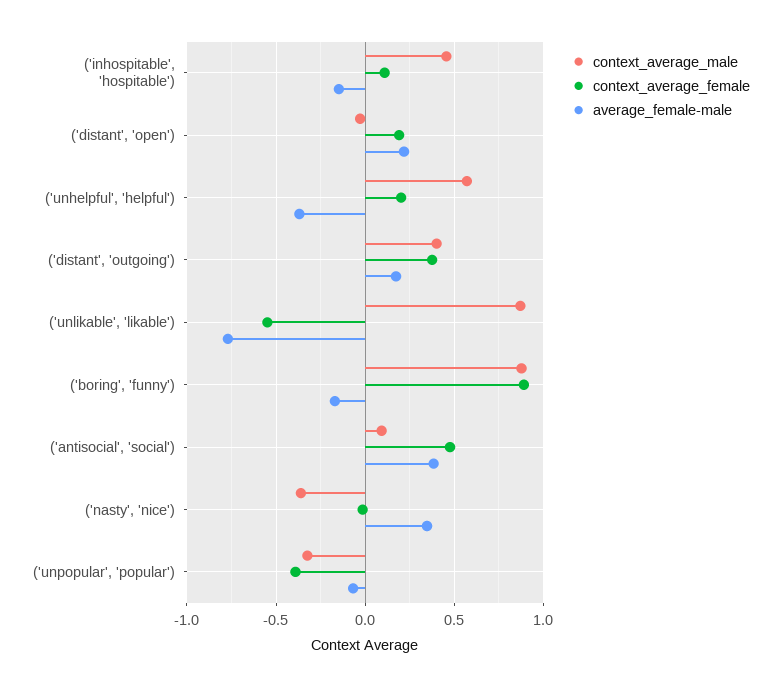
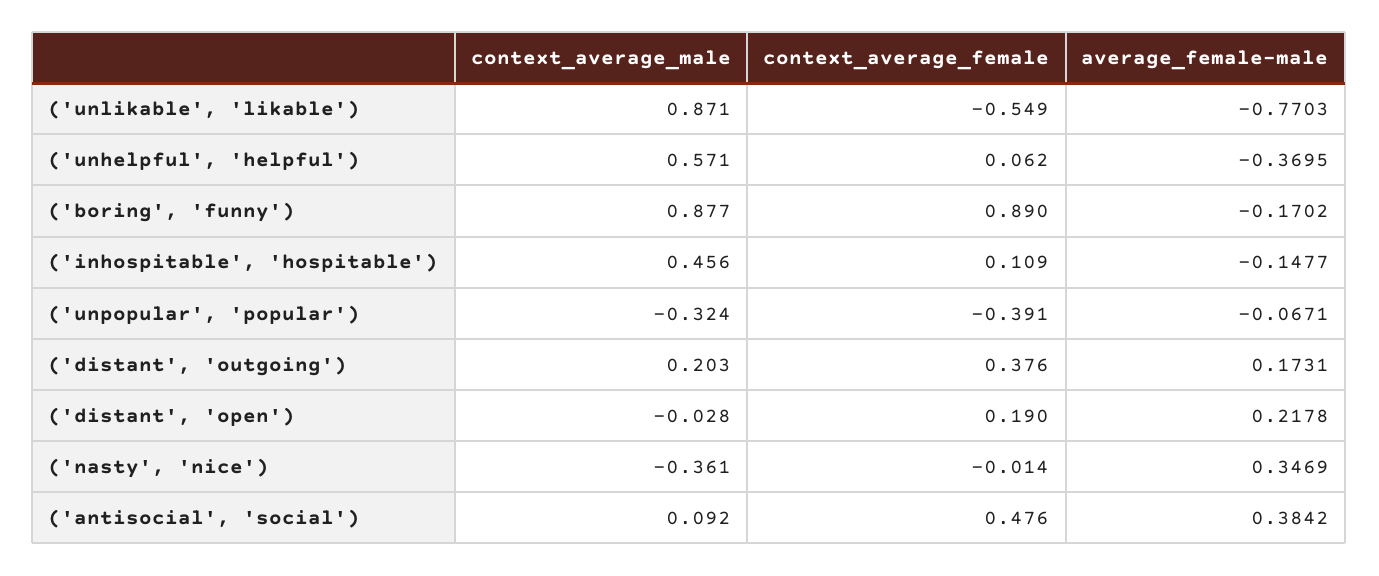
context_average_female, ('unhelpful', 'helpful'): 0.2 -> 0.062
context_average_male, ('distant', 'outgoing'): 0.4 -> 0.203

